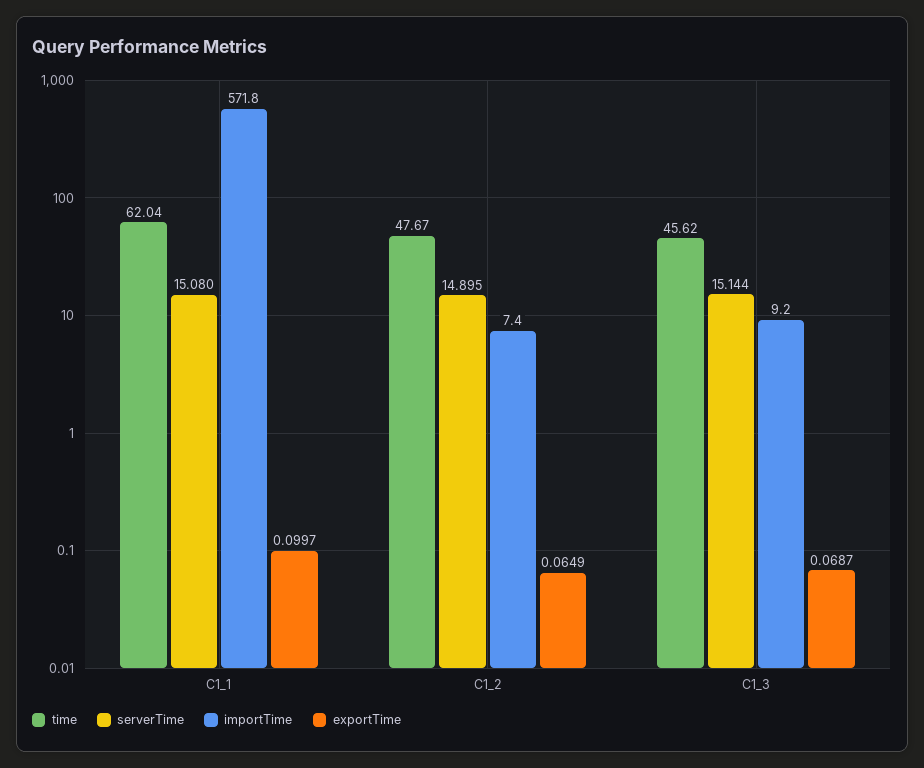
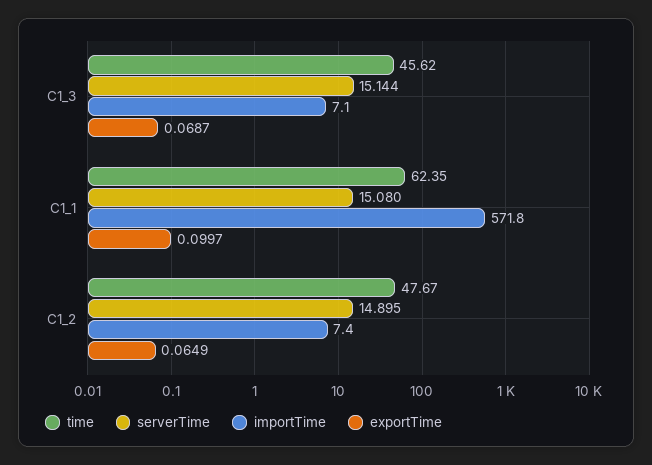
time, C1_1: 62.04 -> 62.35
importTime, C1_3: 9.2 -> 7.1

